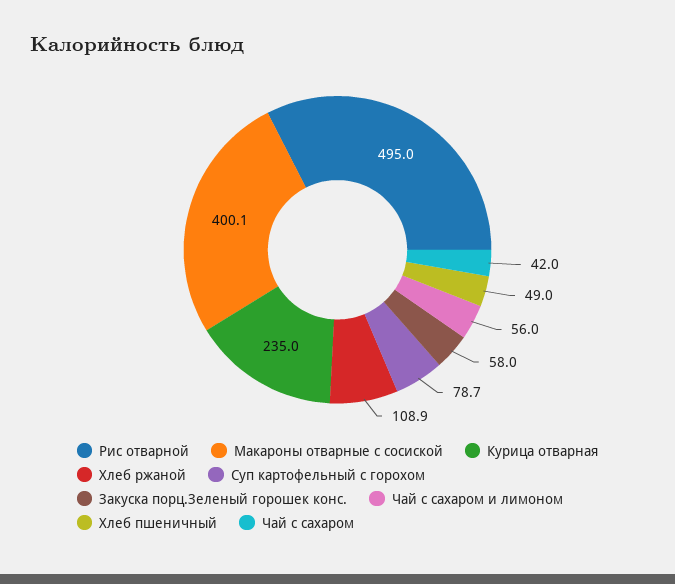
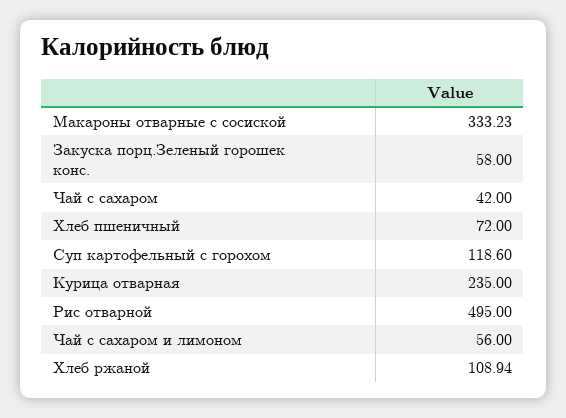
Макароны отварные с сосиской: 400.1 -> 333.23
Суп картофельный с горохом: 78.7 -> 118.6
Хлеб пшеничный: 49 -> 72

